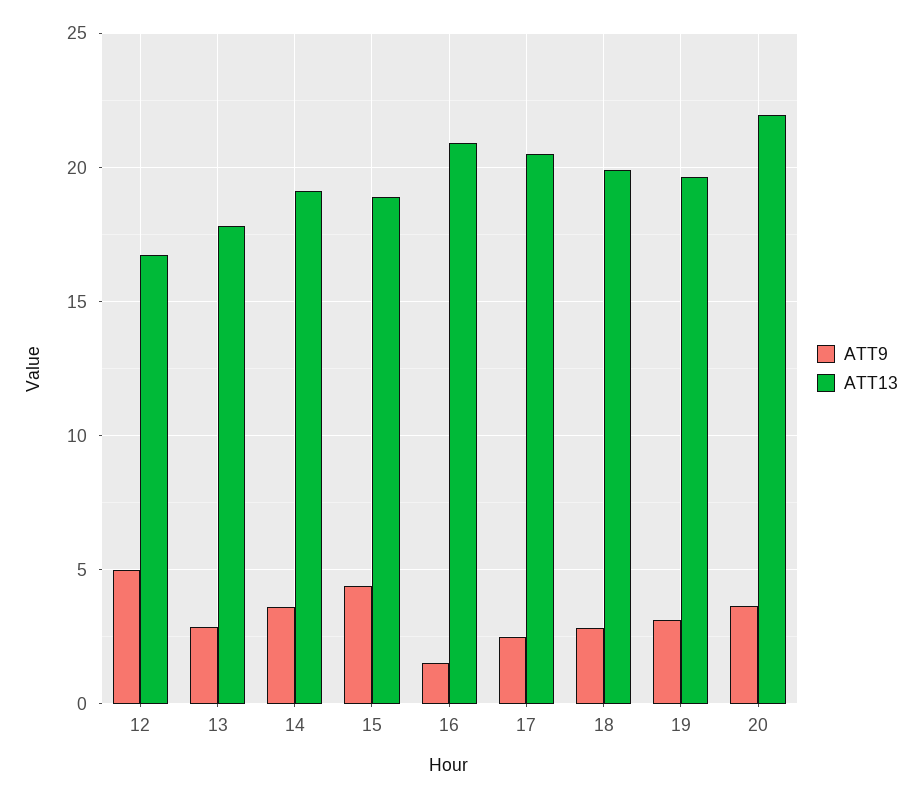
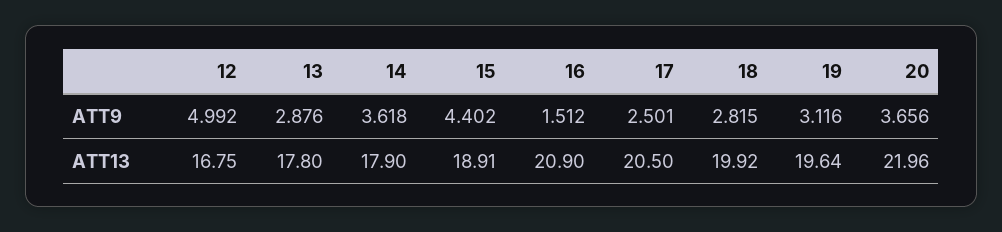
ATT13, 14: 19 -> 17.9

